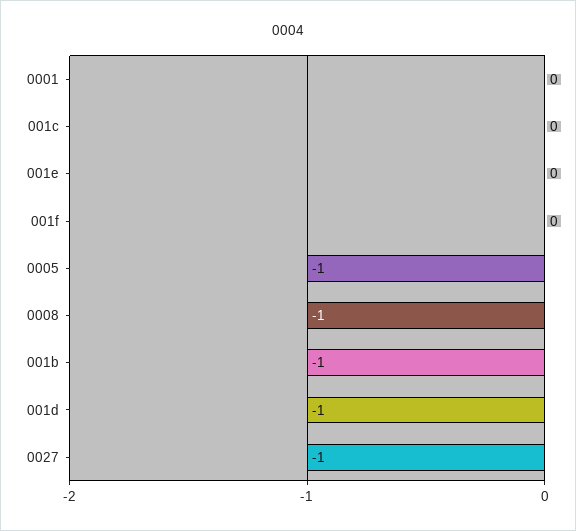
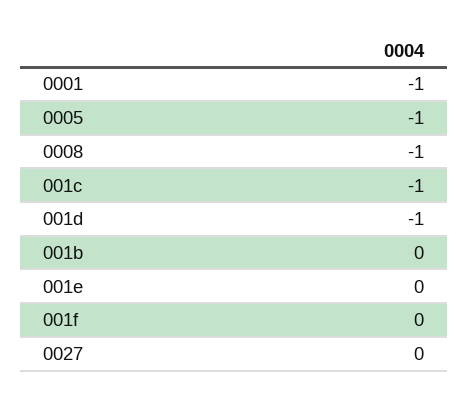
0001: 0 -> -1
001c: 0 -> -1
001b: -1 -> 0
0027: -1 -> 0

